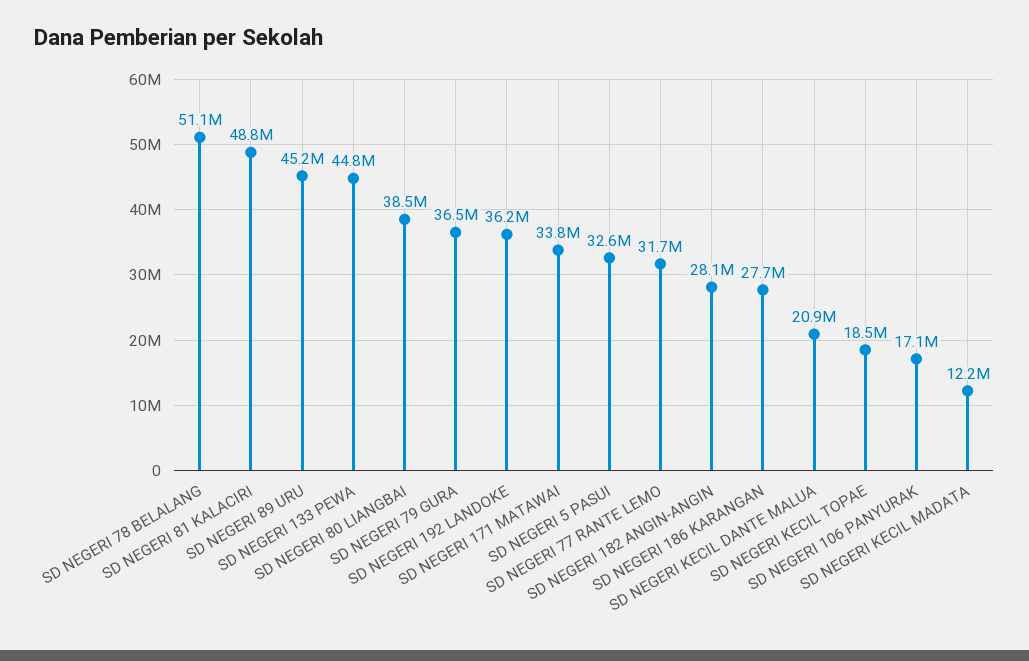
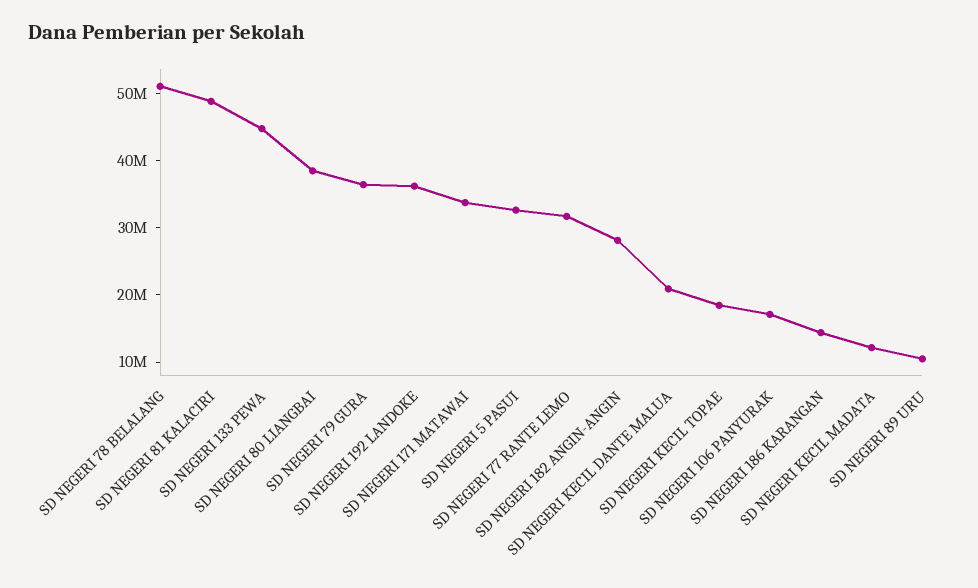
SD NEGERI 89 URU: 45200000 -> 10000000
SD NEGERI 186 KARANGAN: 27700000 -> 14000000

